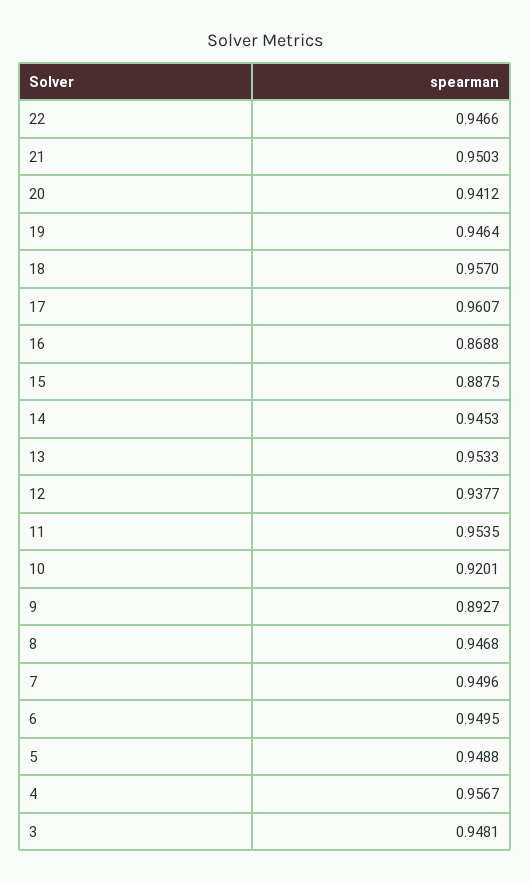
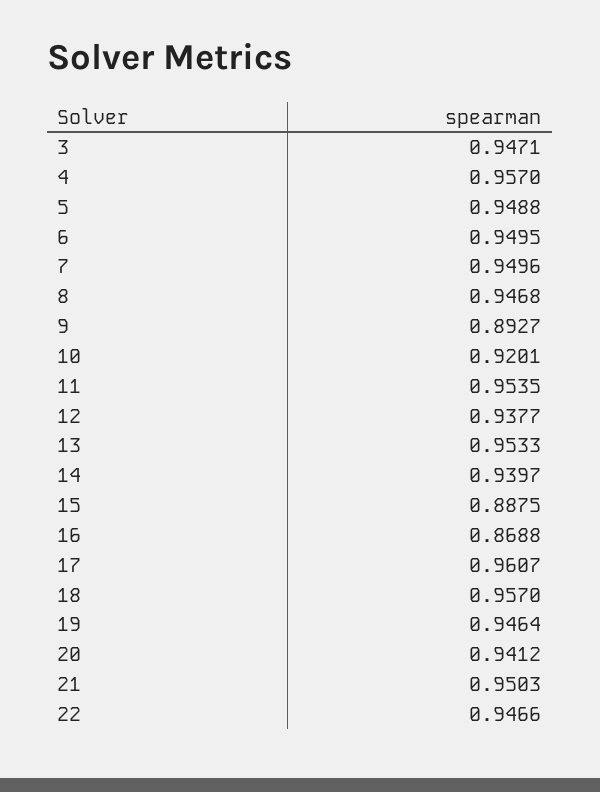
14: 0.9453 -> 0.9397
4: 0.9567 -> 0.957
3: 0.9481 -> 0.9471

